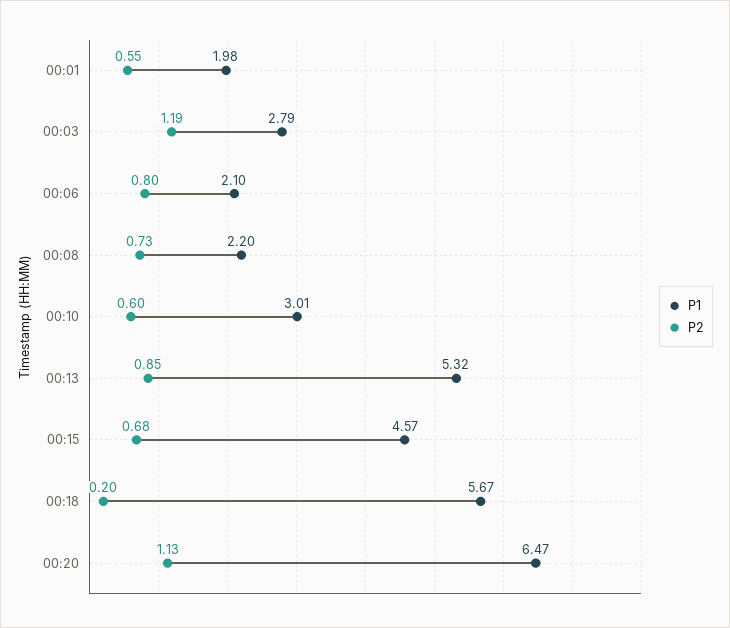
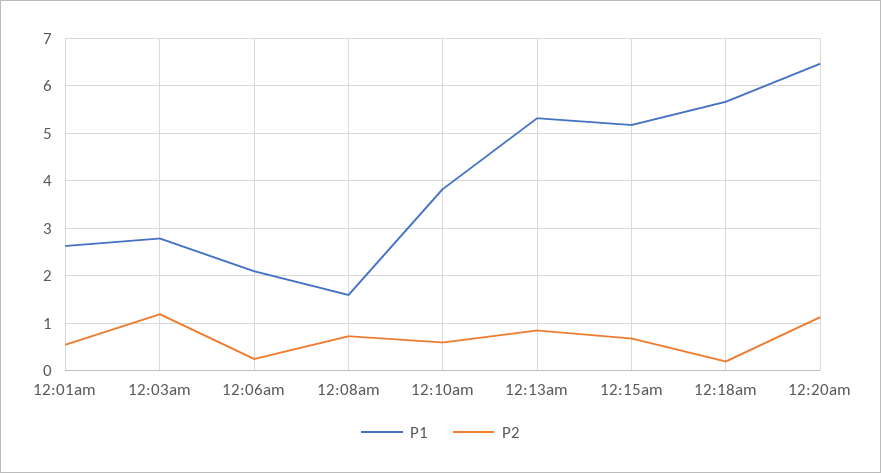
P1, 00:01: 1.98 -> 2.6
P2, 00:06: 0.8 -> 0.2
P1, 00:08: 2.2 -> 1.6
P1, 00:10: 3.01 -> 3.8
P1, 00:15: 4.57 -> 5.2

